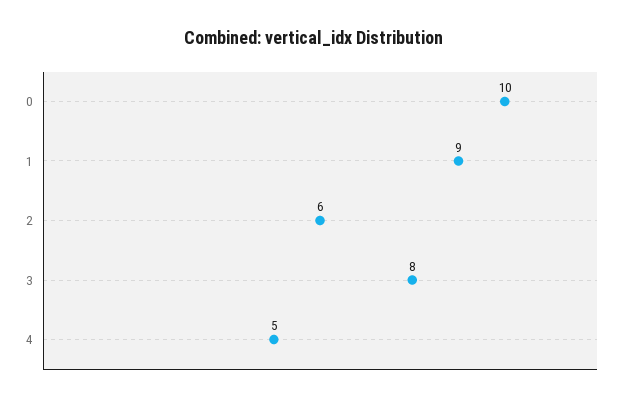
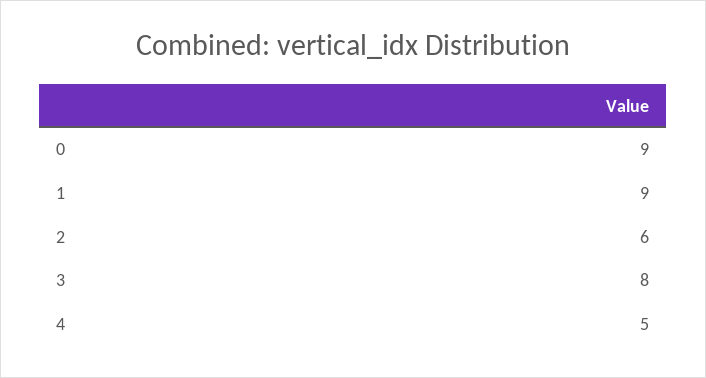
0: 10 -> 9

